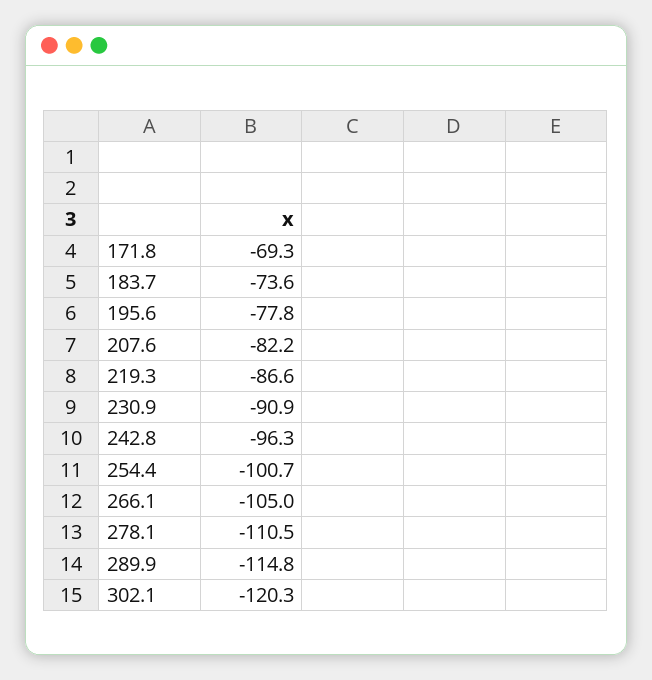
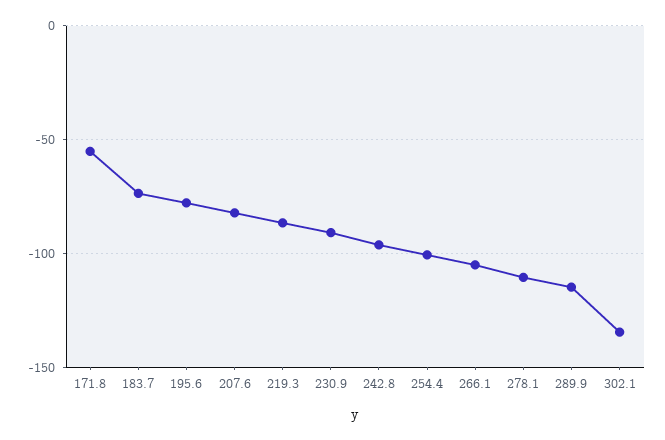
171.8: -69.3 -> -55
302.1: -120.3 -> -135

